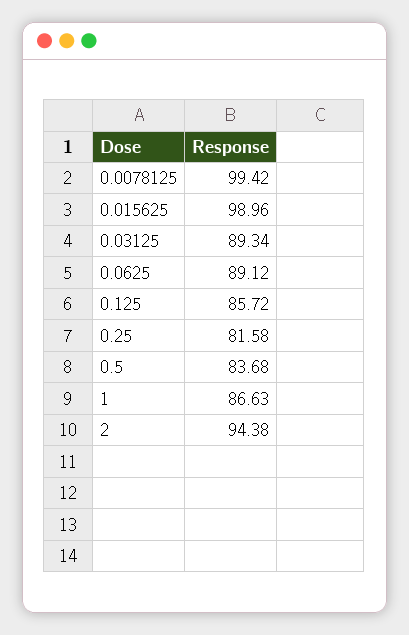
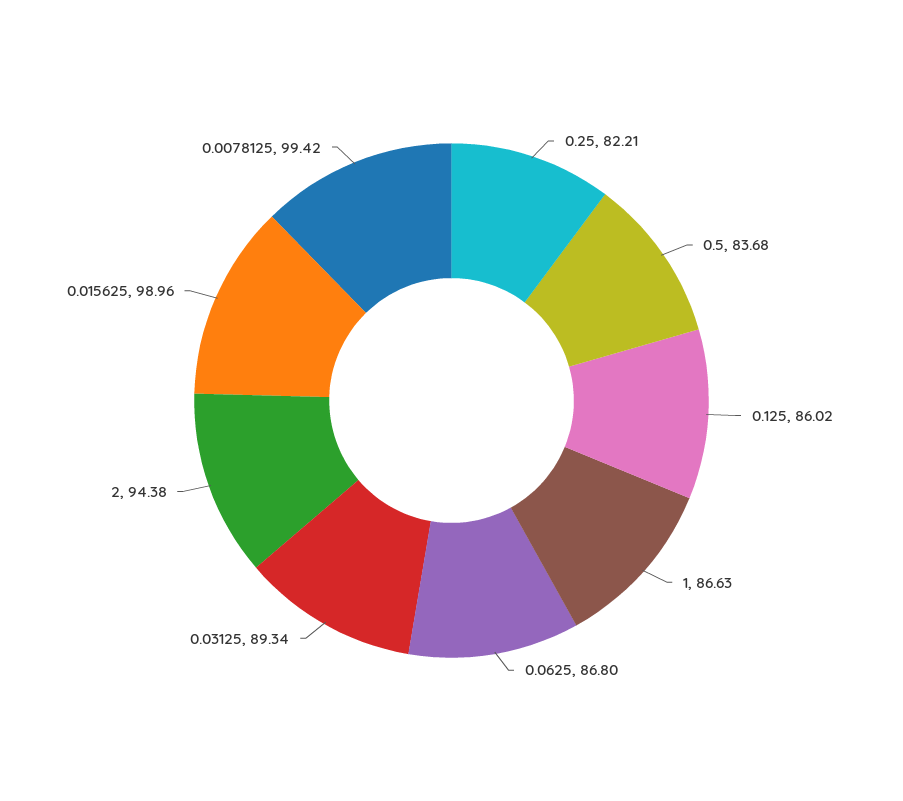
0.0625: 89.12 -> 86.8
0.125: 85.72 -> 86.02
0.25: 81.58 -> 82.21

